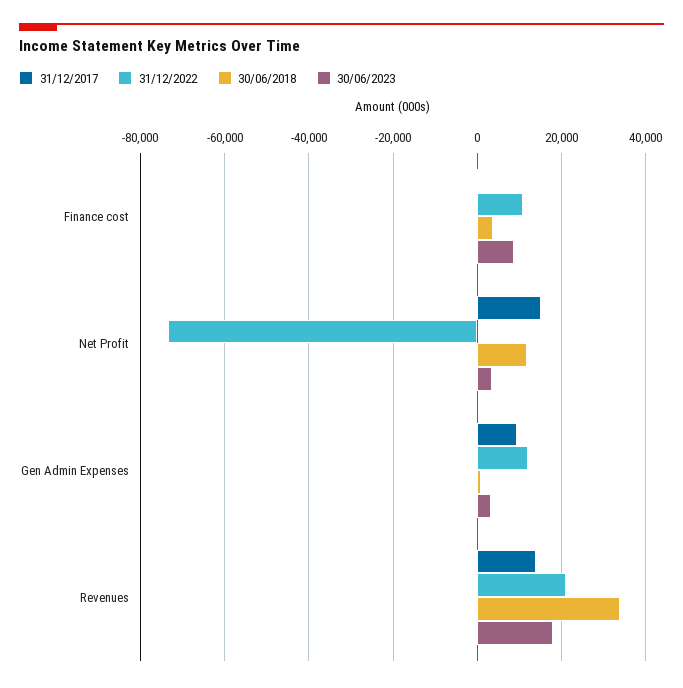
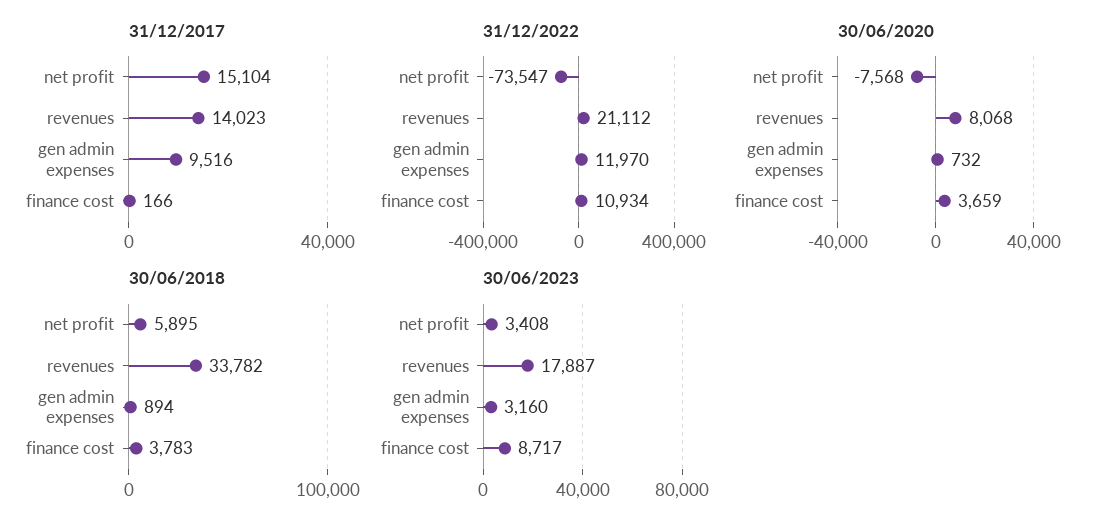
30/06/2018, Net Profit: 12000 -> 5895
30/06/2020, Net Profit: none -> -7568
30/06/2020, Revenues: none -> 8068
30/06/2020, Gen Admin Expenses: none -> 732
30/06/2020, Finance cost: none -> 3659

